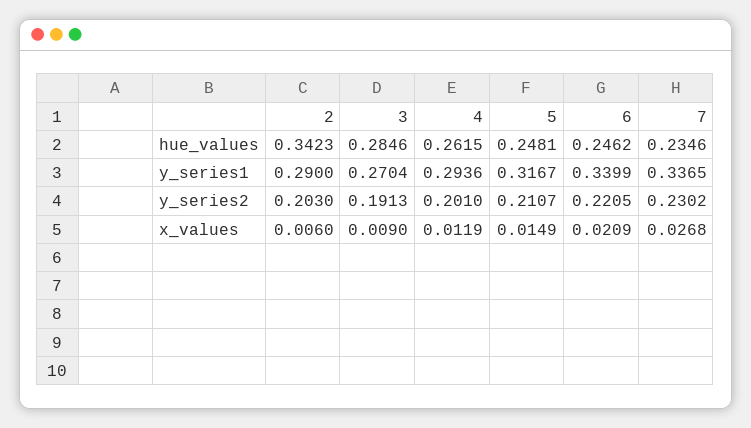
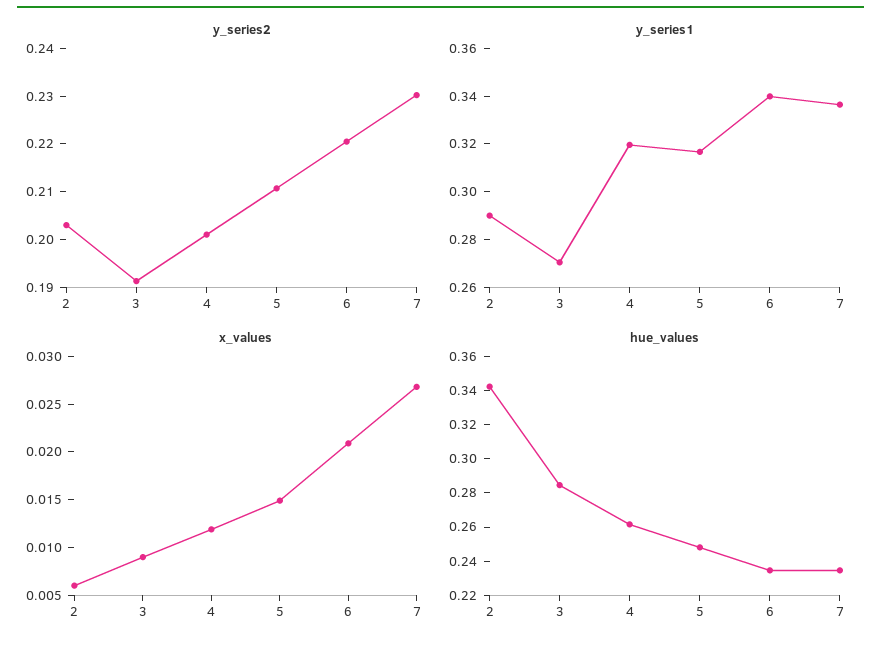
hue_values, 6: 0.2462 -> 0.235
y_series1, 4: 0.2936 -> 0.32

